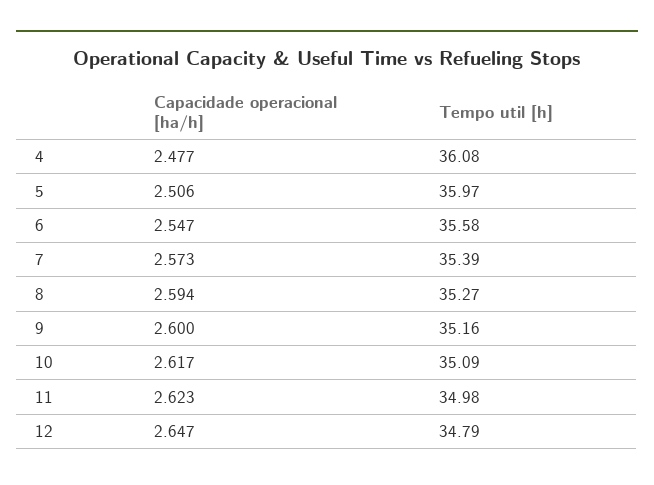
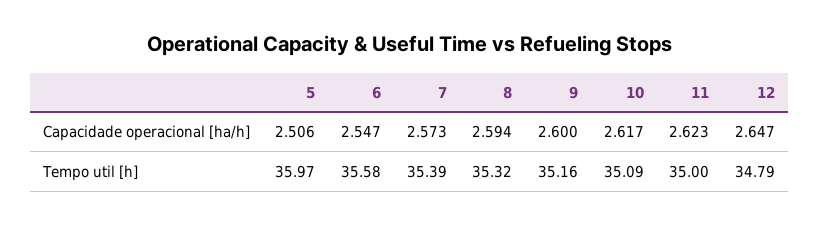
Capacidade operacional [ha/h], 4: 2.477 -> none
Tempo util [h], 4: 36.08 -> none
Tempo util [h], 8: 35.27 -> 35.32
Tempo util [h], 11: 34.98 -> 35

